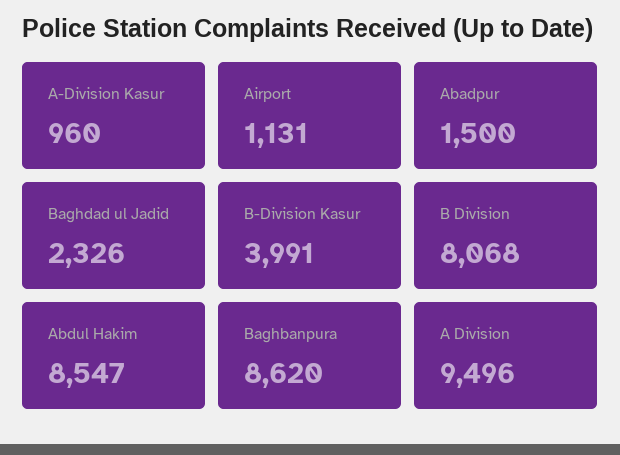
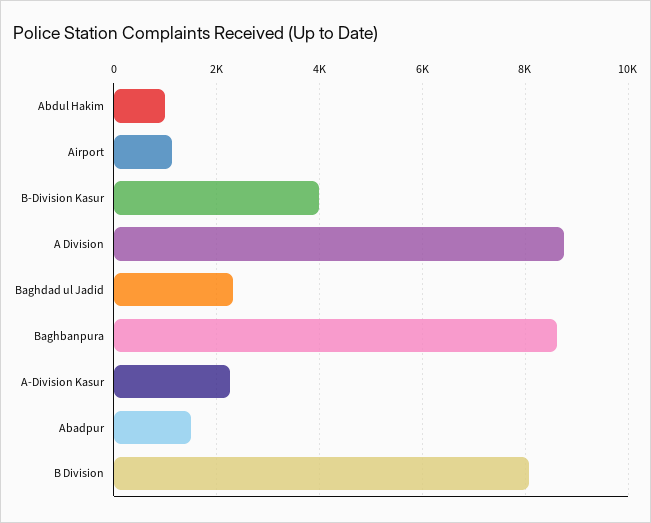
A-Division Kasur: 960 -> 2200
Abdul Hakim: 8547 -> 1000
A Division: 9496 -> 8800

